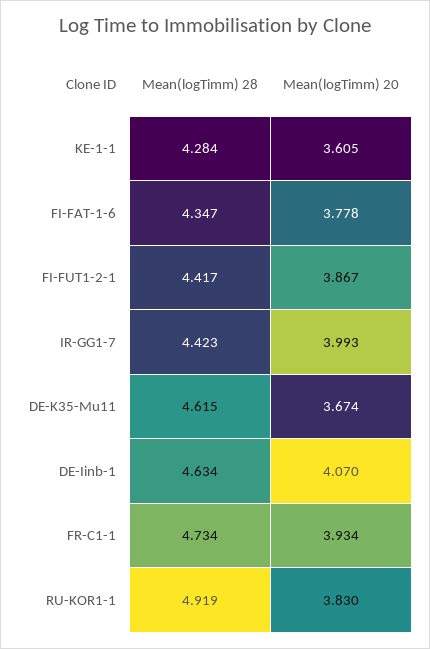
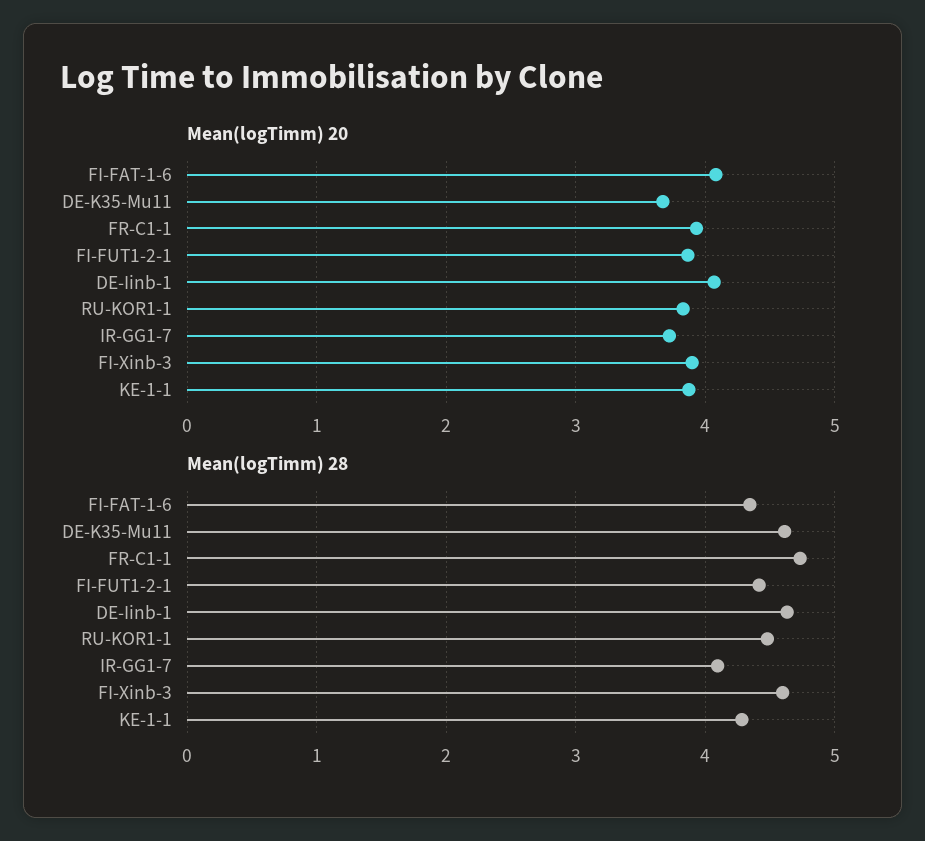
Mean(logTimm) 20, KE-1-1: 3.605 -> 3.9
Mean(logTimm) 20, FI-FAT-1-6: 3.778 -> 4.1
Mean(logTimm) 28, IR-GG1-7: 4.423 -> 4.1
Mean(logTimm) 20, IR-GG1-7: 3.993 -> 3.7
Mean(logTimm) 28, RU-KOR1-1: 4.919 -> 4.5
Mean(logTimm) 20, FI-Xinb-3: none -> 3.9
Mean(logTimm) 28, FI-Xinb-3: none -> 4.6

